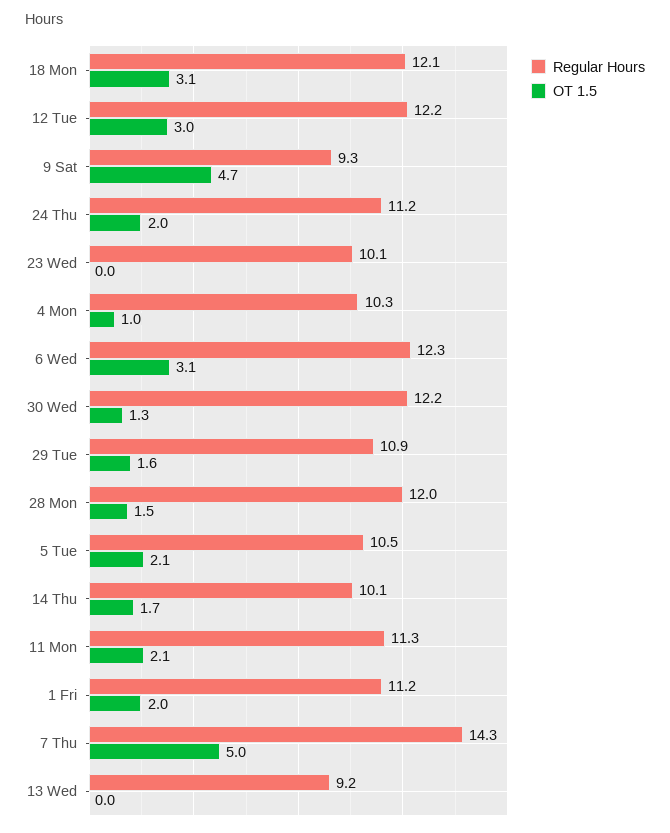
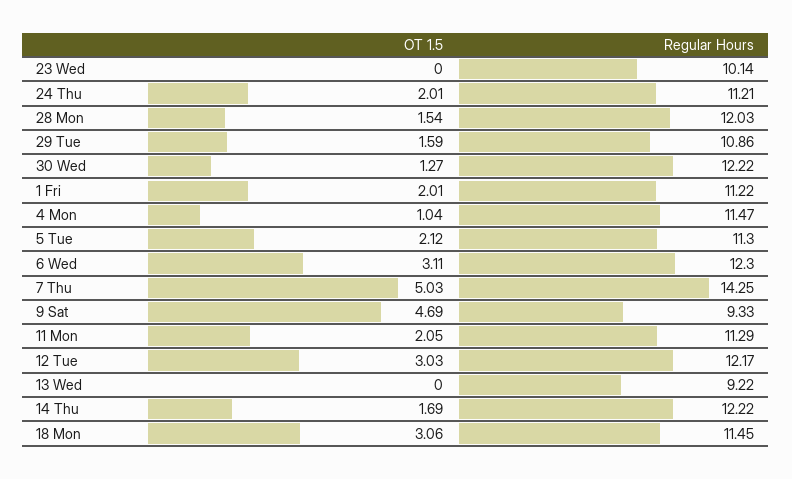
Regular Hours, 18 Mon: 12.1 -> 11.45
Regular Hours, 4 Mon: 10.3 -> 11.47
Regular Hours, 5 Tue: 10.5 -> 11.3
Regular Hours, 14 Thu: 10.1 -> 12.22

